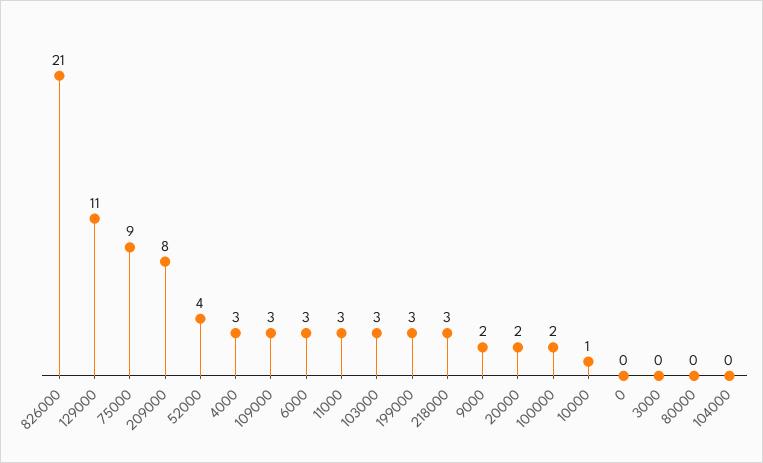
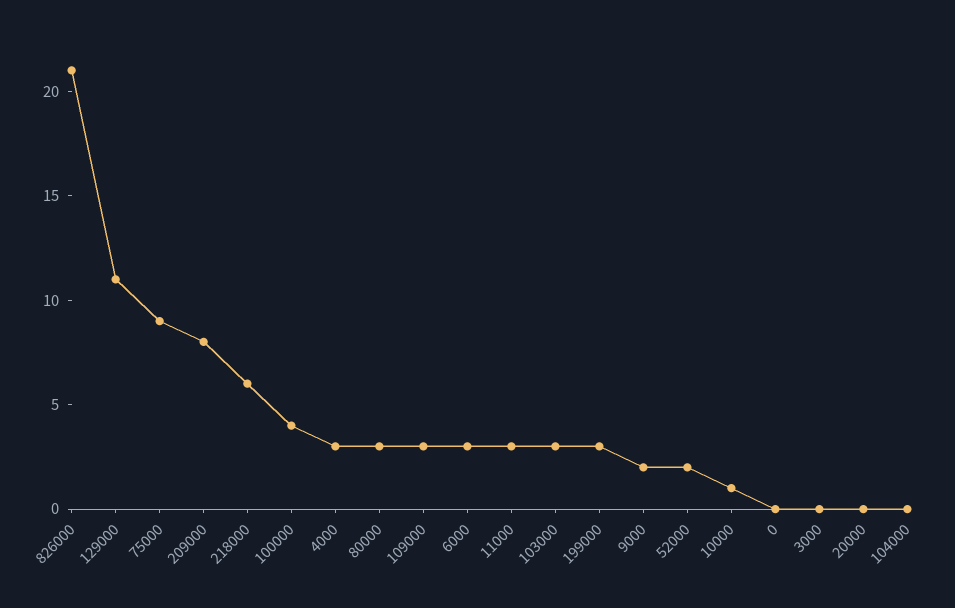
52000: 4 -> 2
218000: 3 -> 6
20000: 2 -> 0
100000: 2 -> 4
80000: 0 -> 3

